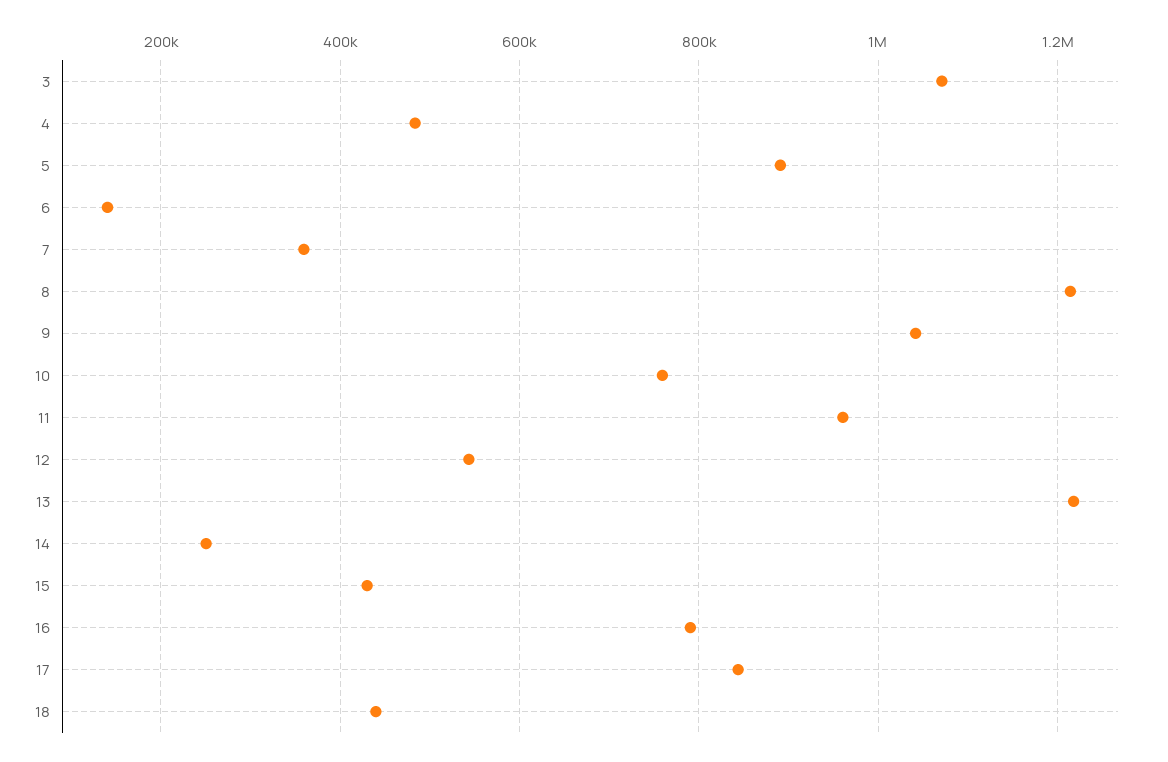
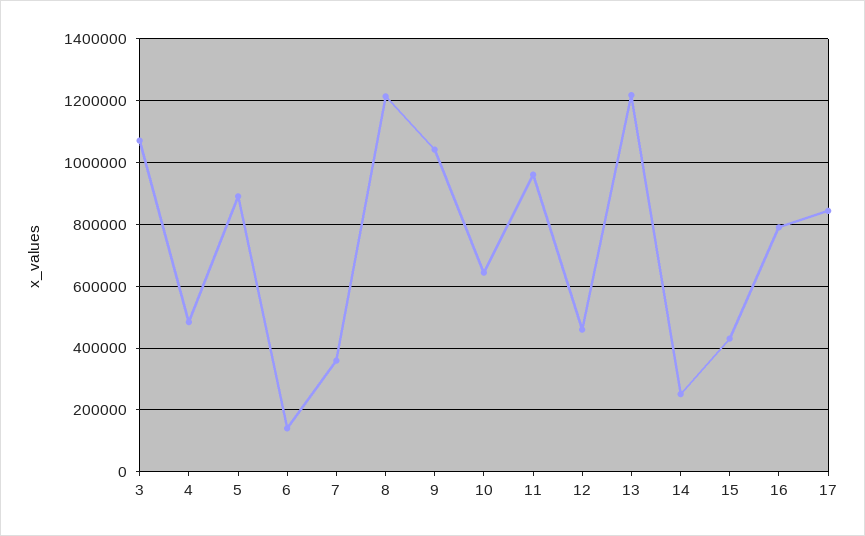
10: 760000 -> 640000
12: 540000 -> 460000
18: 440000 -> none

